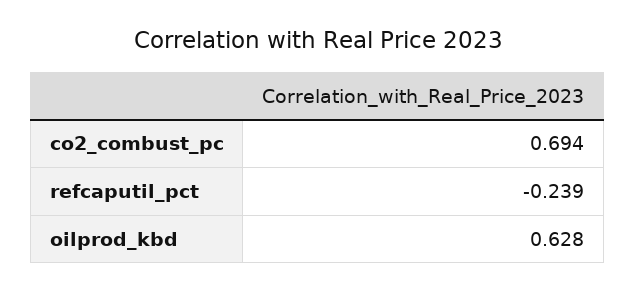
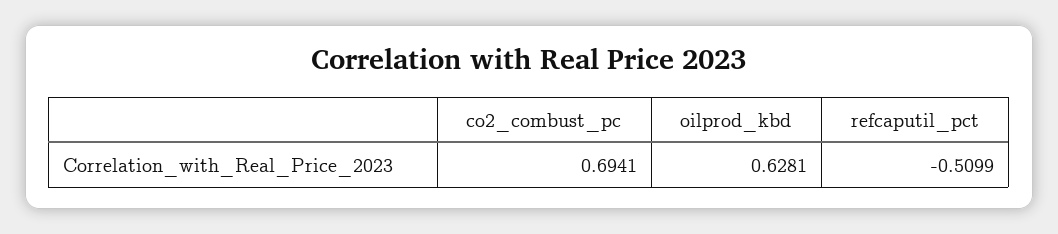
refcaputil_pct: -0.239 -> -0.5099

